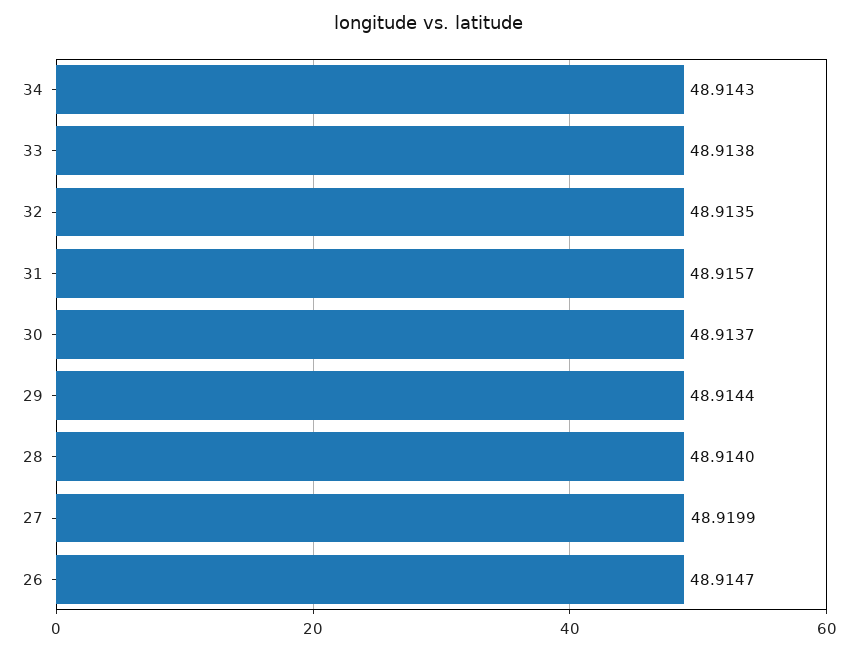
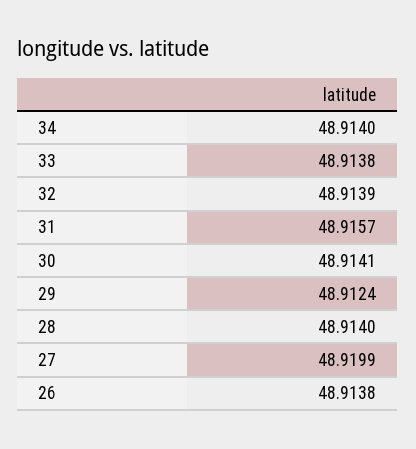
34: 48.9143 -> 48.914
32: 48.9135 -> 48.9139
30: 48.9137 -> 48.9141
29: 48.9144 -> 48.9124
26: 48.9147 -> 48.9138

